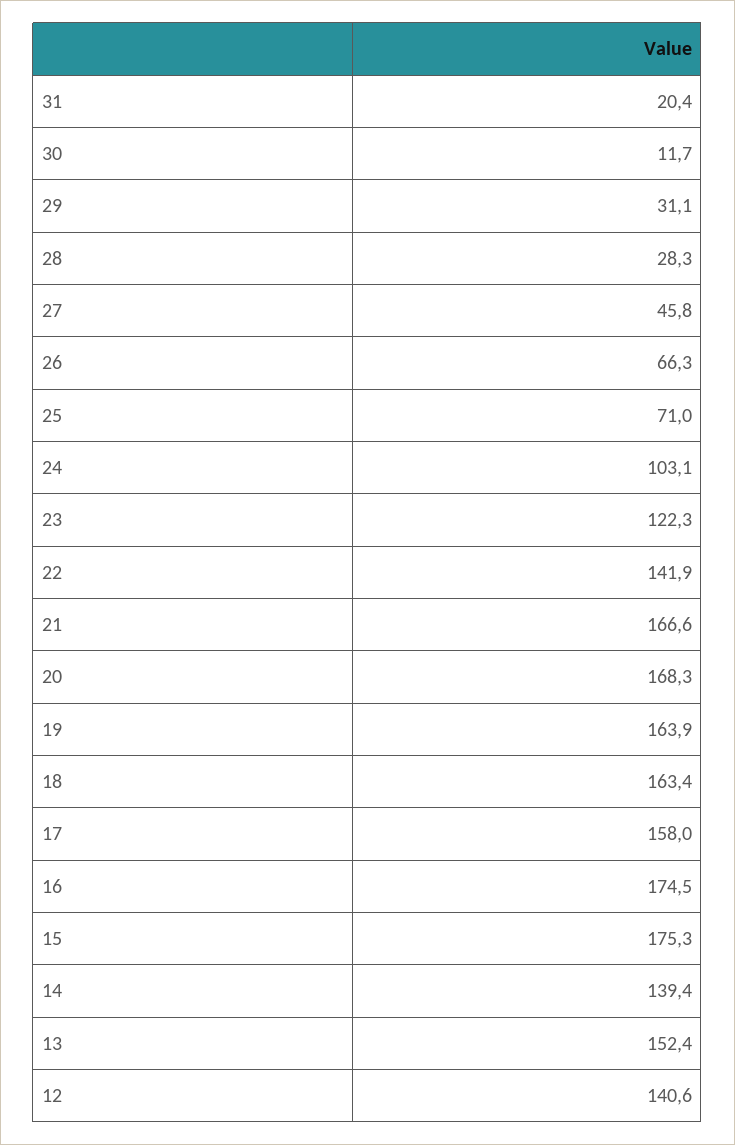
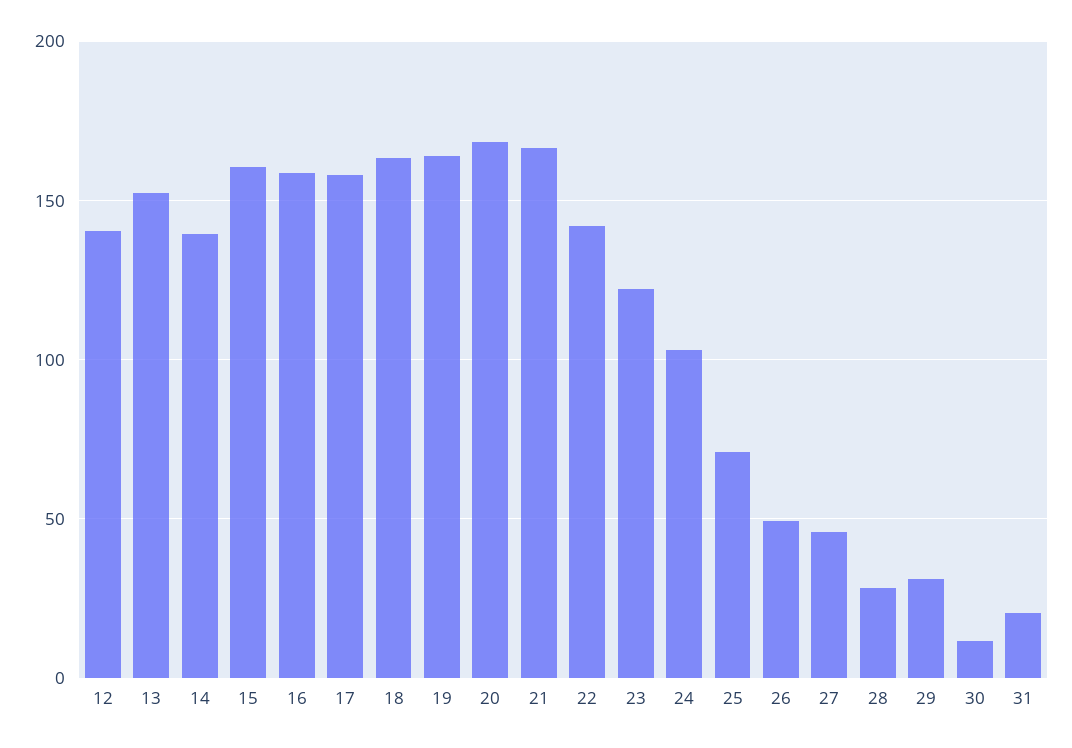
26: 66.3 -> 50
16: 174.5 -> 160
15: 175.3 -> 160

